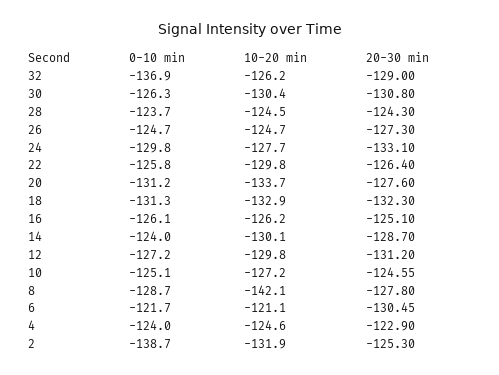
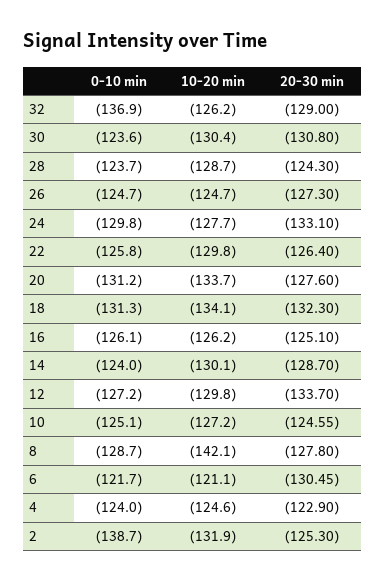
0-10 min, 30: -126.3 -> -123.6
10-20 min, 28: -124.5 -> -128.7
10-20 min, 18: -132.9 -> -134.1
20-30 min, 12: -131.2 -> -133.7

